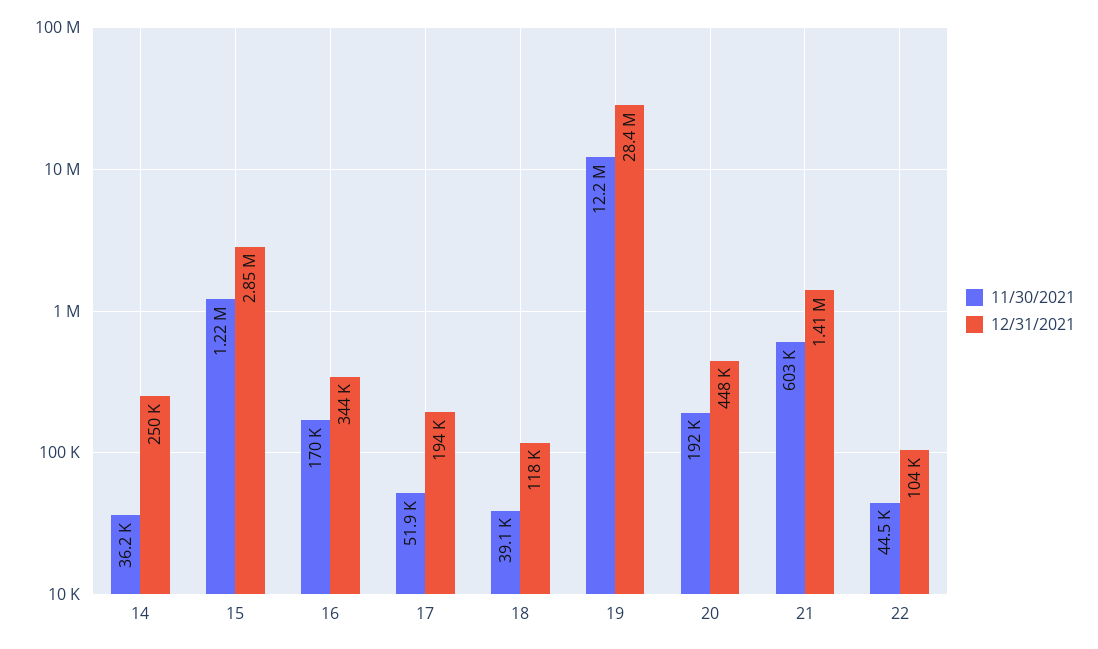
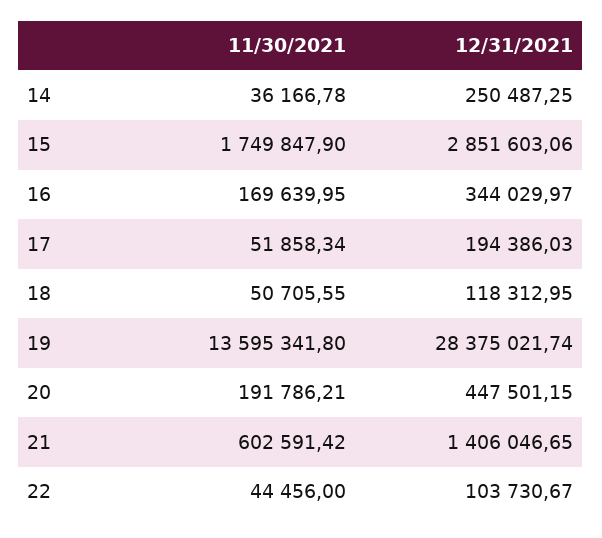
11/30/2021, 15: 1220000 -> 1749847.9
11/30/2021, 18: 39100 -> 50705.55
11/30/2021, 19: 12200000 -> 13595341.8

